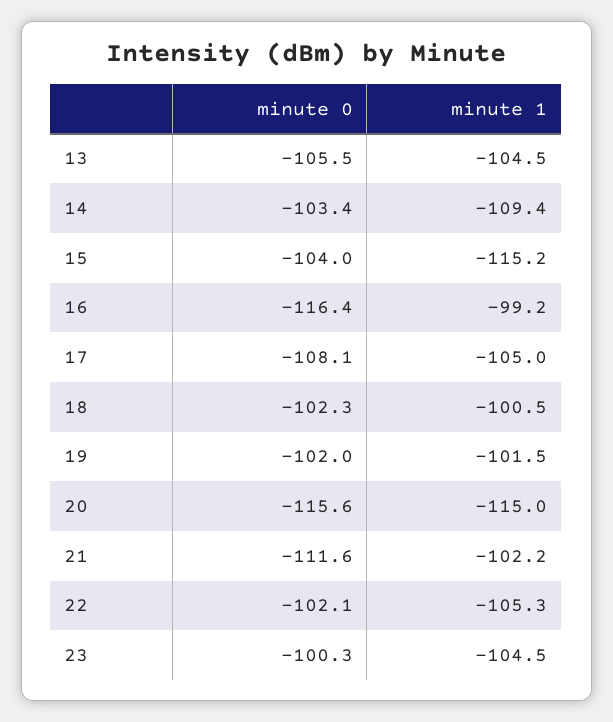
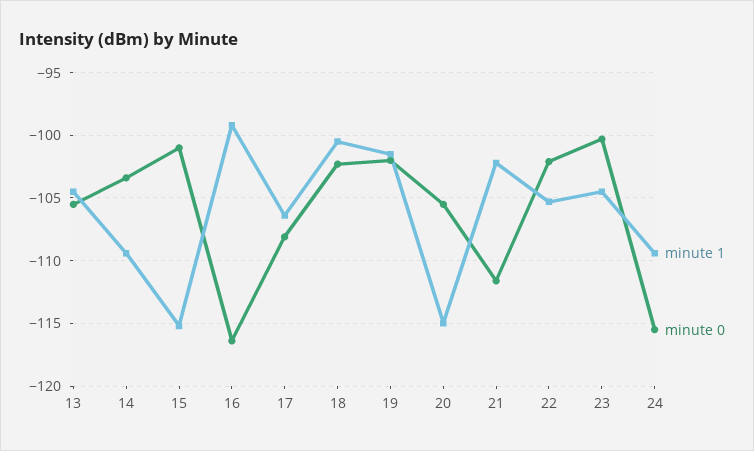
minute 0, 15: -104 -> -101
minute 1, 17: -105 -> -106.5
minute 0, 20: -115.6 -> -105.5
minute 1, 24: none -> -109.5
minute 0, 24: none -> -115.5

